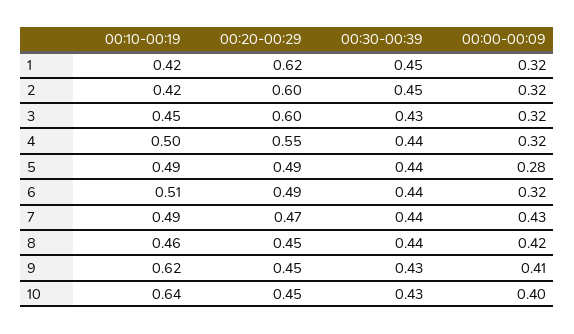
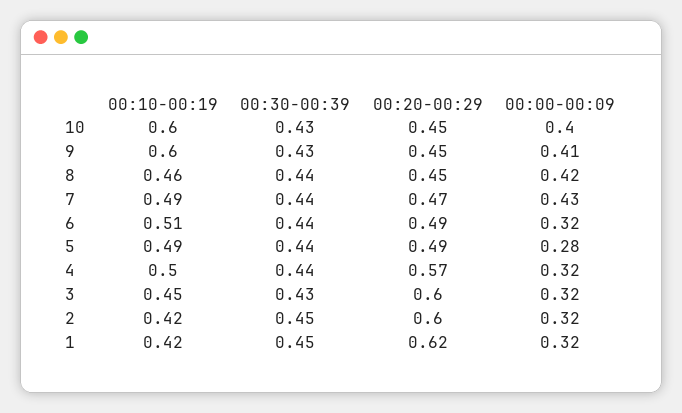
00:20-00:29, 4: 0.55 -> 0.57
00:10-00:19, 9: 0.62 -> 0.6
00:10-00:19, 10: 0.64 -> 0.6

